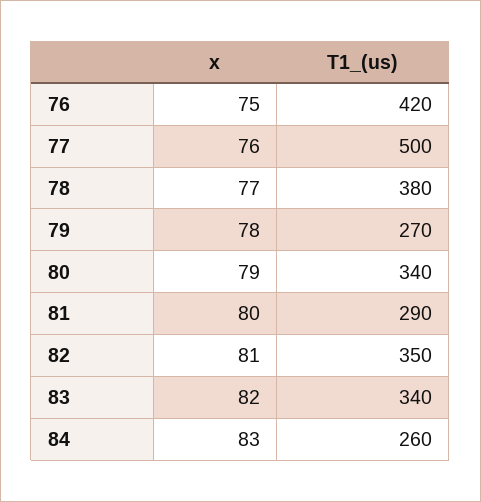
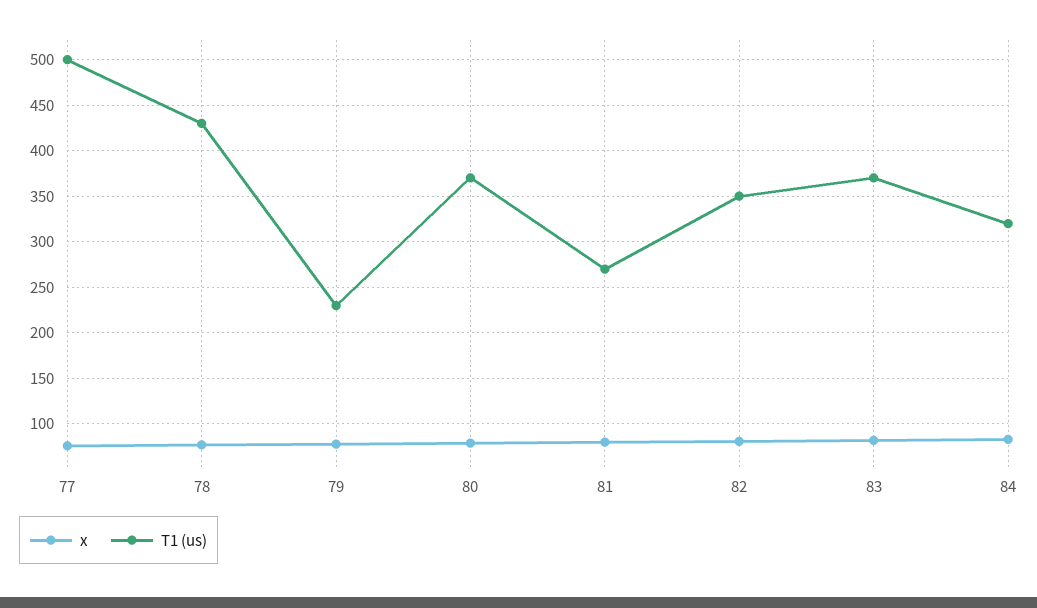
x, 76: 75 -> none
T1_(us), 76: 420 -> none
T1_(us), 78: 380 -> 430
T1_(us), 79: 270 -> 230
T1_(us), 80: 340 -> 370
T1_(us), 81: 290 -> 270
T1_(us), 83: 340 -> 370
T1_(us), 84: 260 -> 320

